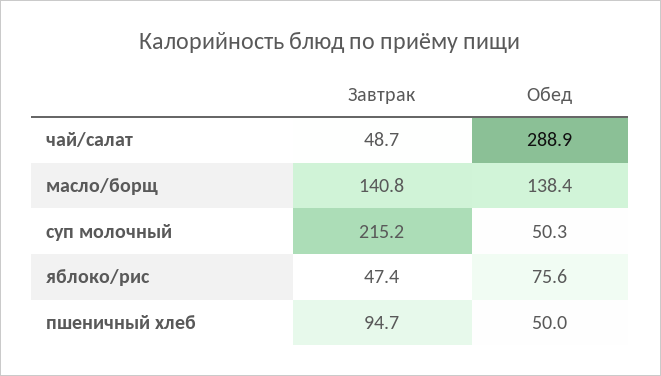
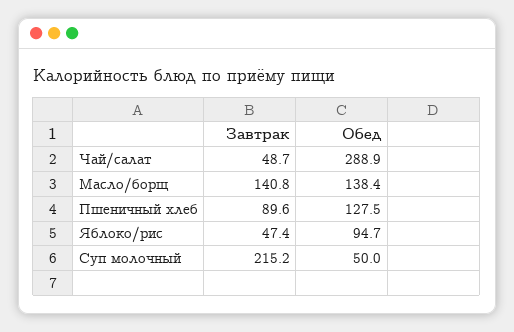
Обед, суп молочный: 50.3 -> 50
Обед, яблоко/рис: 75.6 -> 94.7
Завтрак, пшеничный хлеб: 94.7 -> 89.6
Обед, пшеничный хлеб: 50 -> 127.5

